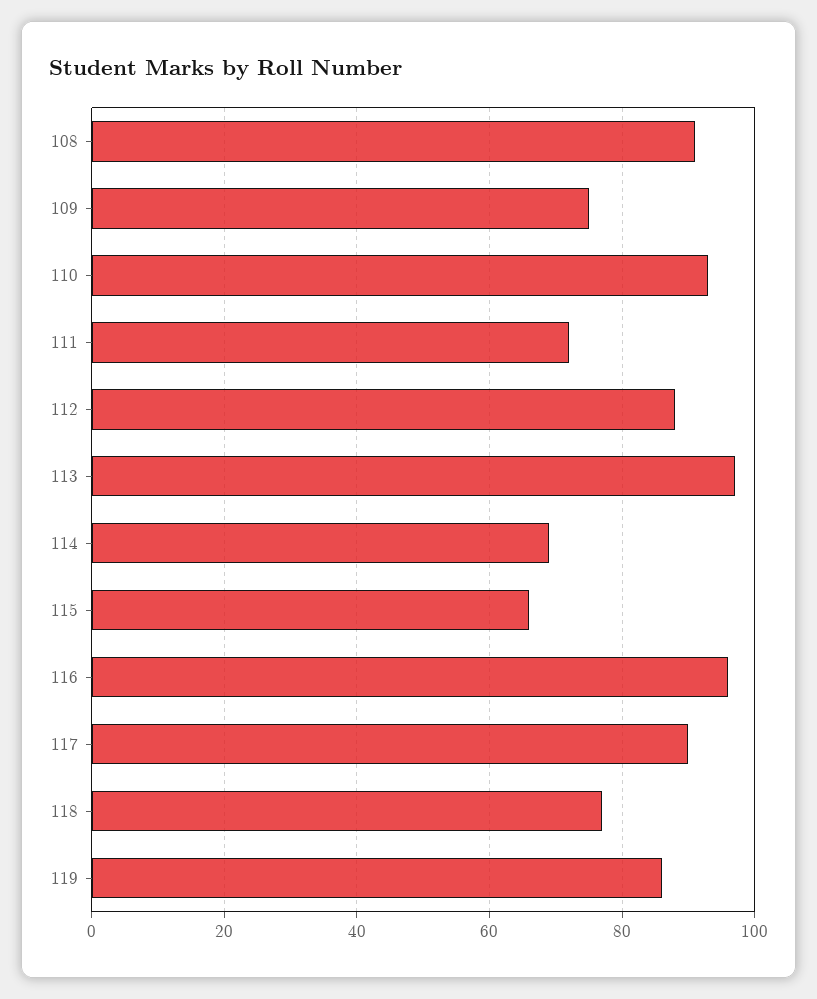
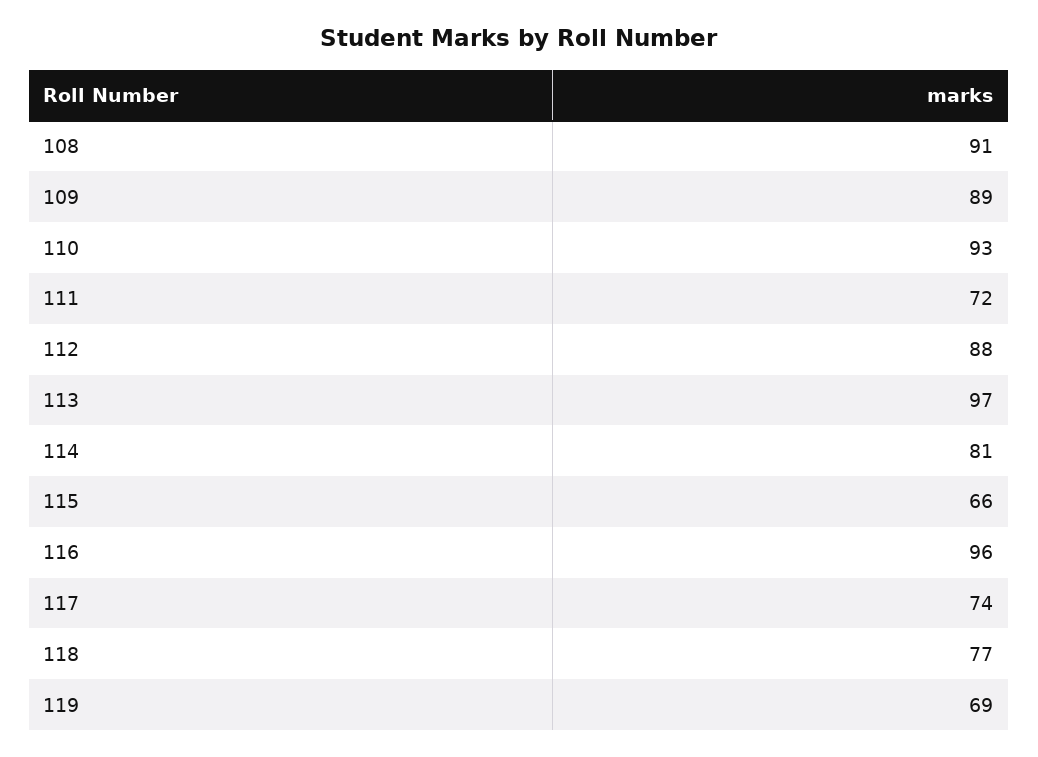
109: 75 -> 89
114: 70 -> 81
117: 90 -> 74
119: 85 -> 69

